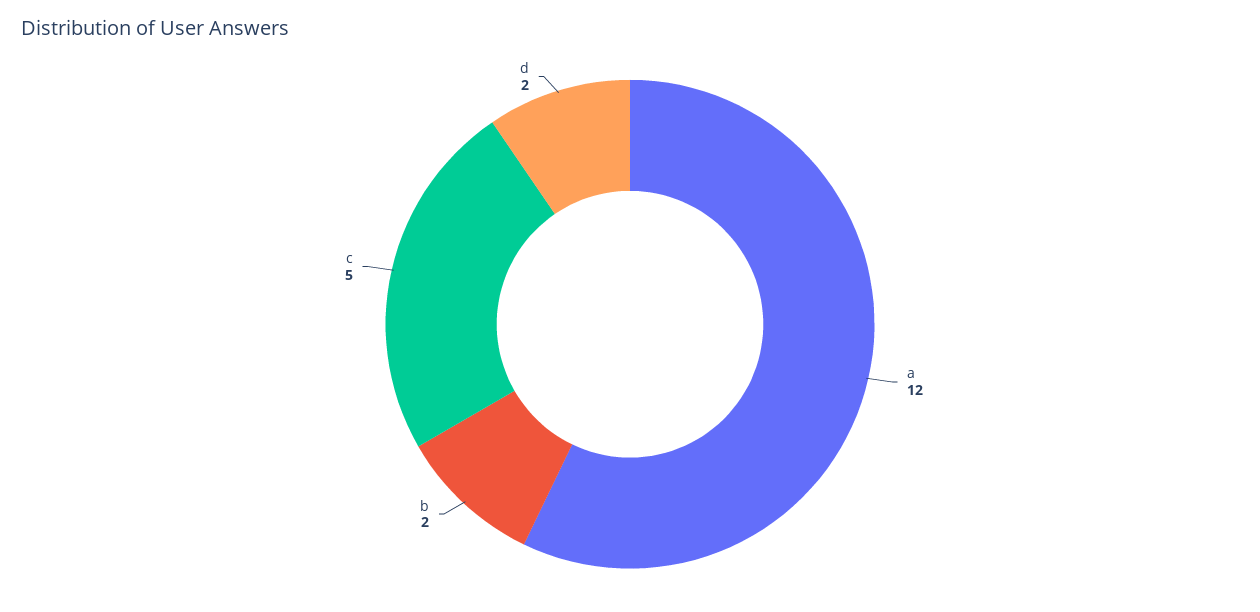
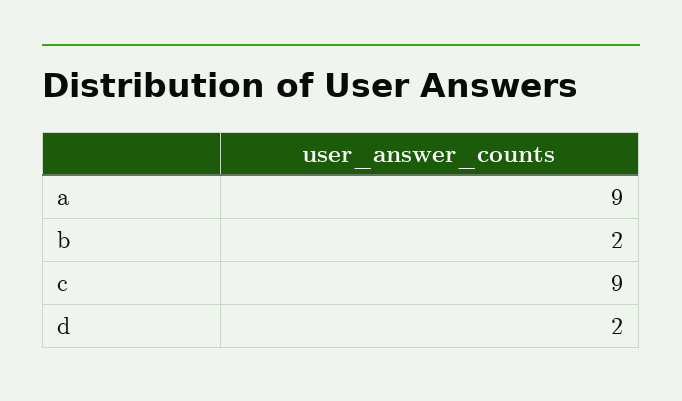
a: 12 -> 9
c: 5 -> 9

